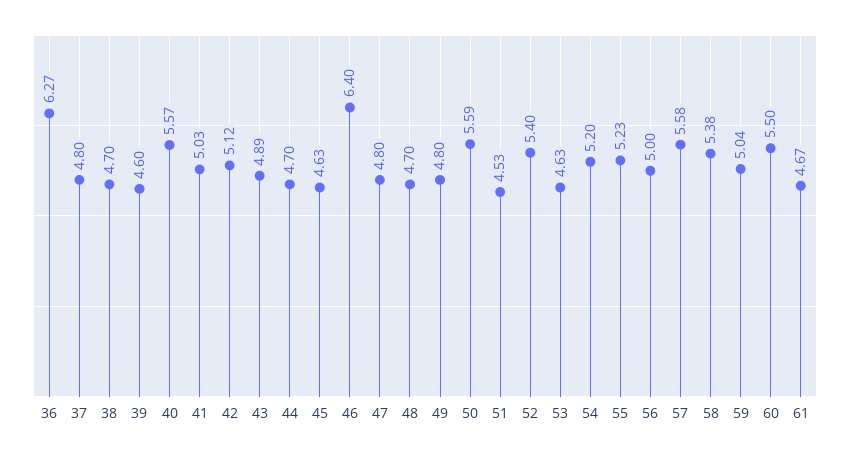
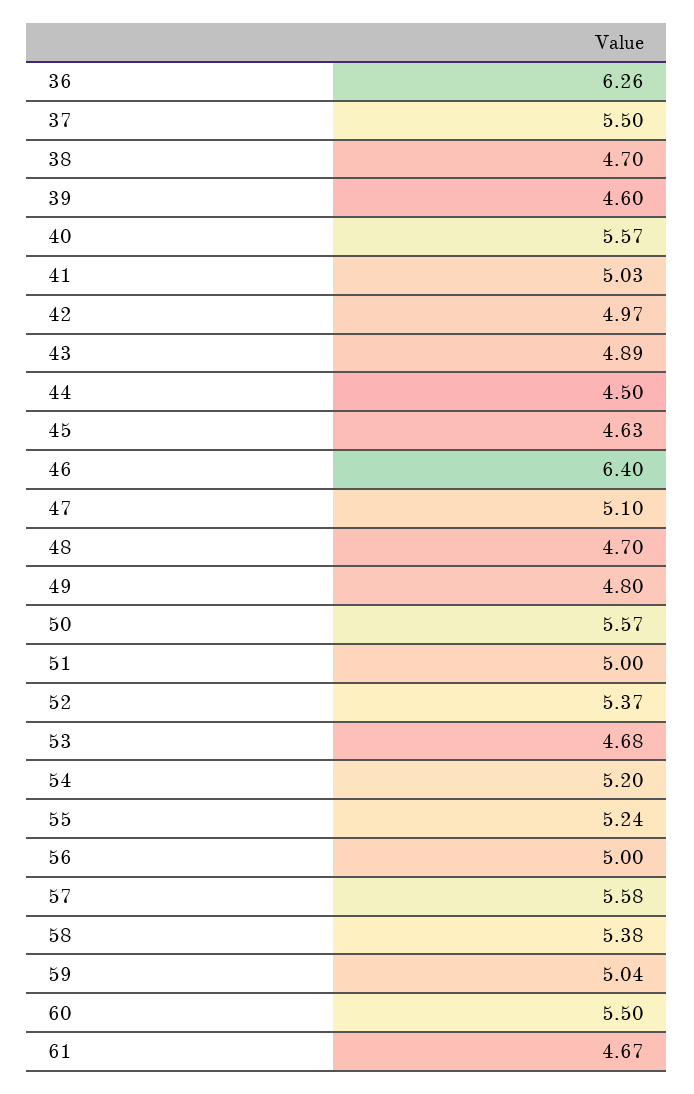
36: 6.27 -> 6.26
37: 4.8 -> 5.5
42: 5.12 -> 4.97
44: 4.7 -> 4.5
47: 4.8 -> 5.1
50: 5.59 -> 5.57
51: 4.53 -> 5
52: 5.4 -> 5.37
53: 4.63 -> 4.68
55: 5.23 -> 5.24

